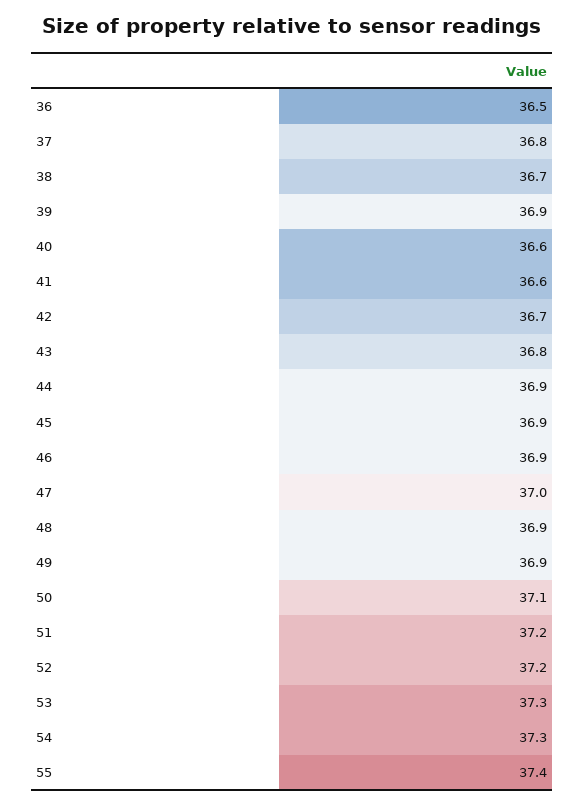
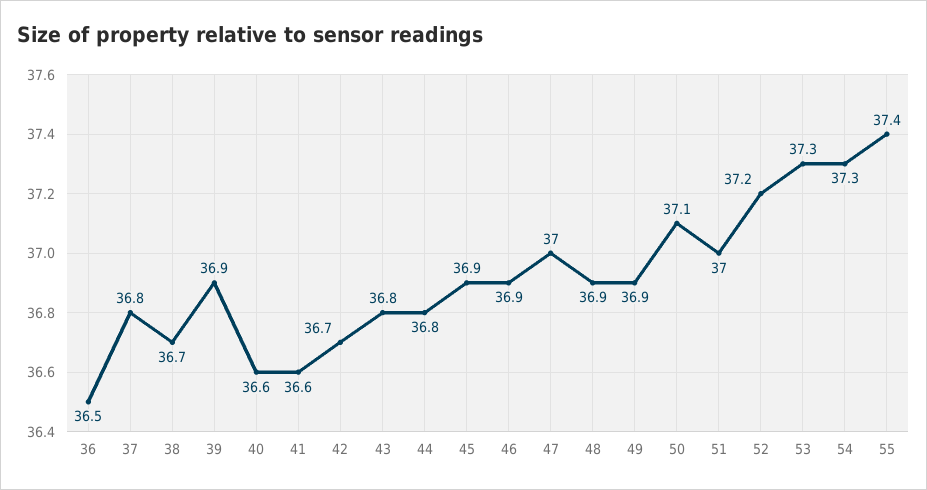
44: 36.9 -> 36.8
51: 37.2 -> 37

